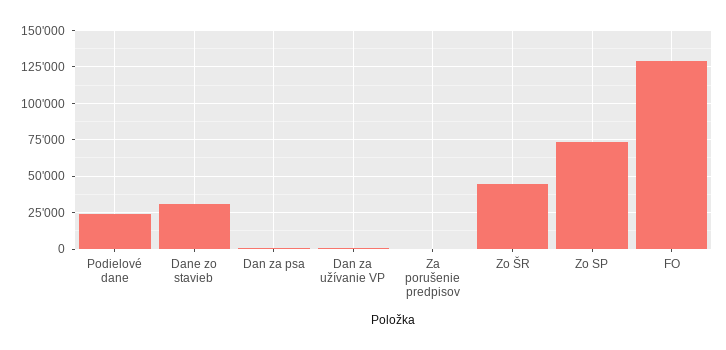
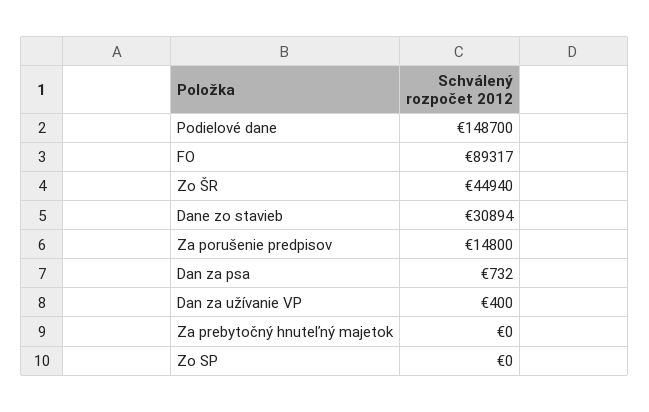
Podielové dane: 25000 -> 148700
Za porušenie predpisov: 0 -> 14800
Zo SP: 75000 -> 0
FO: 130000 -> 89317
Za prebytočný hnuteľný majetok: none -> 0

